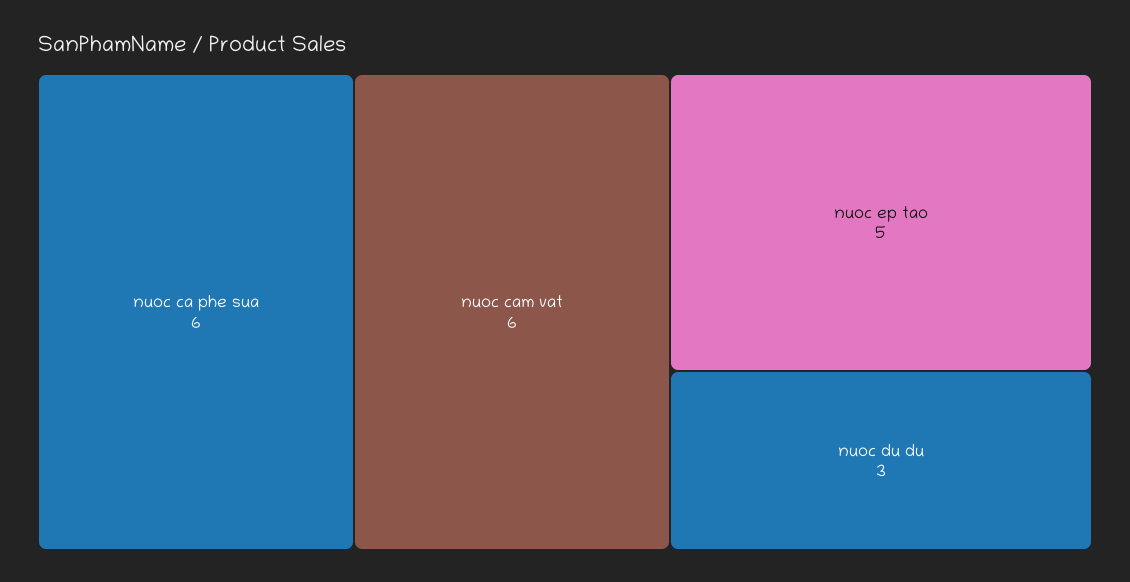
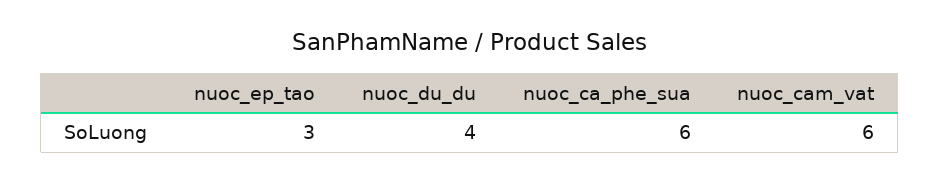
nuoc ep tao: 5 -> 3
nuoc du du: 3 -> 4

